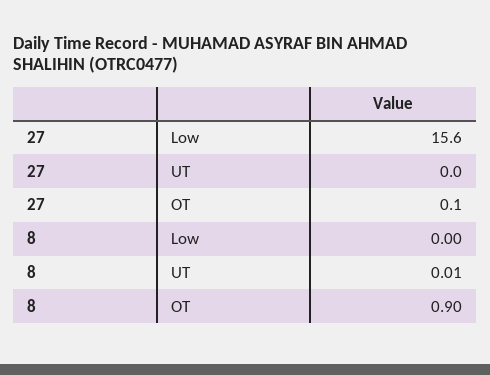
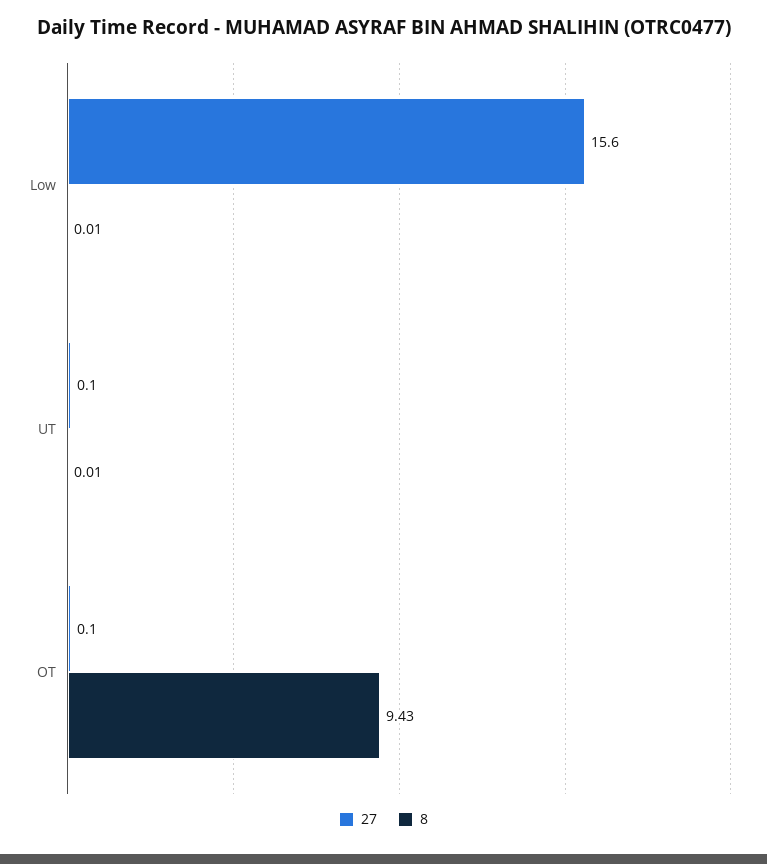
27, UT: 0 -> 0.1
8, Low: 0 -> 0.01
8, OT: 0.9 -> 9.43

